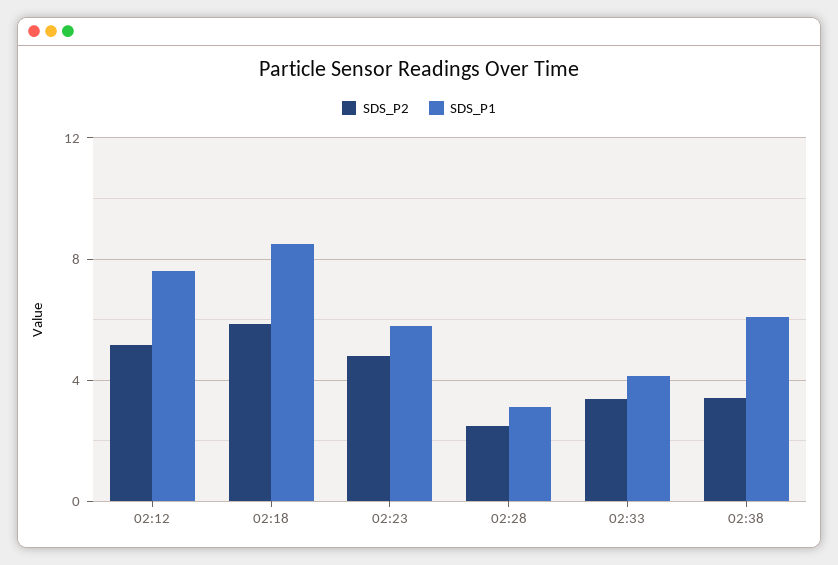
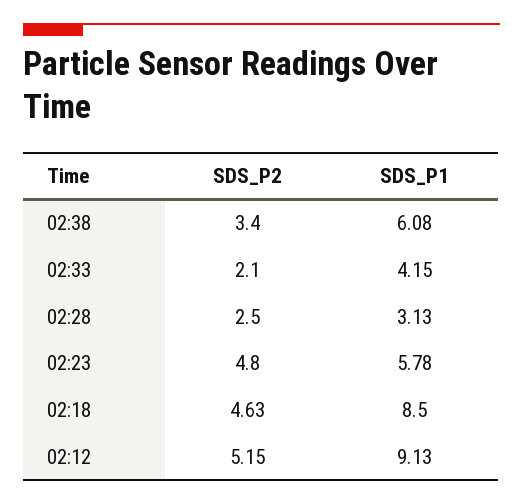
SDS_P1, 02:12: 7.5 -> 9.13
SDS_P2, 02:18: 6 -> 4.63
SDS_P2, 02:33: 3.5 -> 2.1

